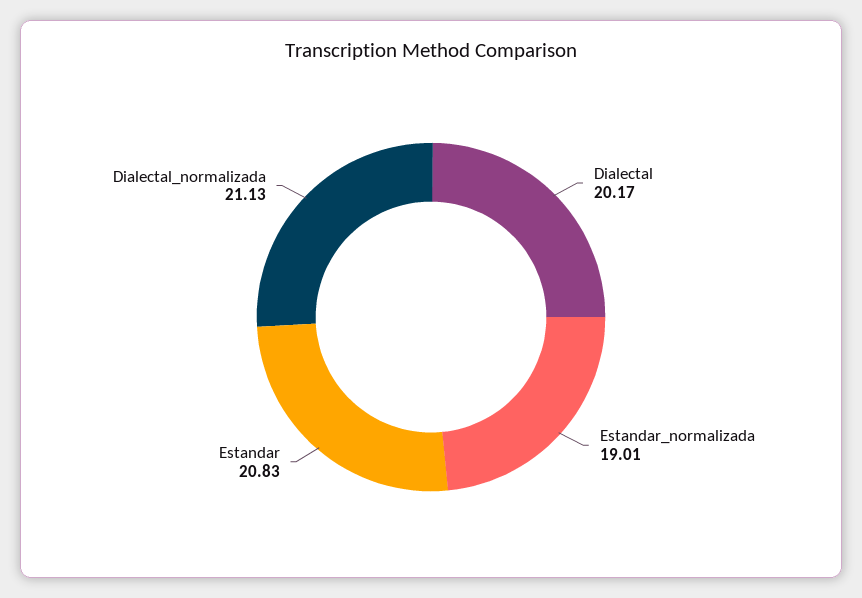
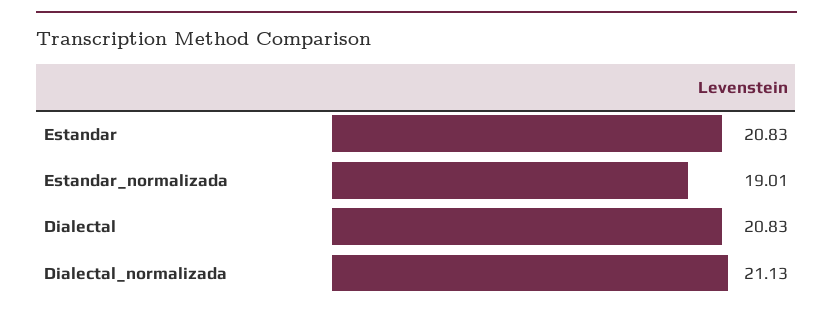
Dialectal: 20.17 -> 20.83

